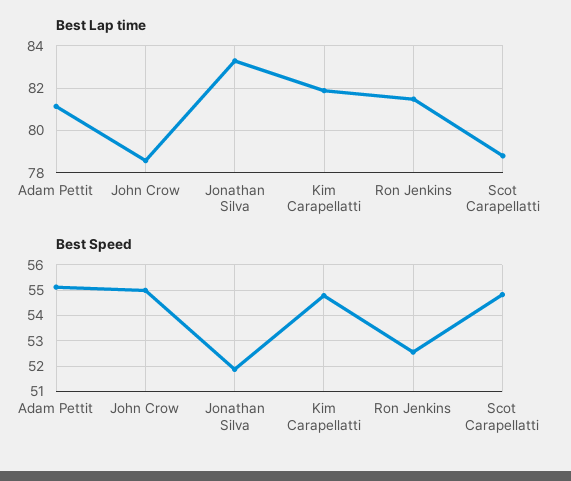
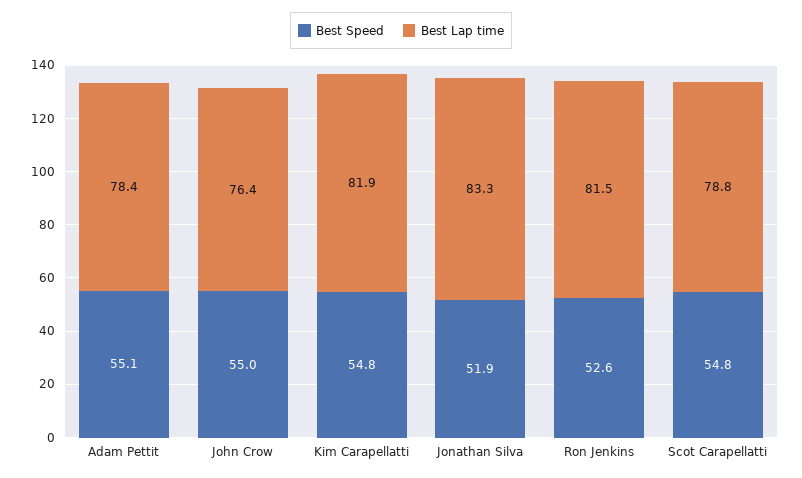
Best Lap time, Adam Pettit: 81 -> 78.4
Best Lap time, John Crow: 78.5 -> 76.4

